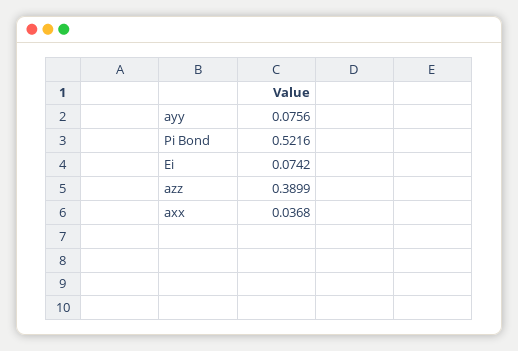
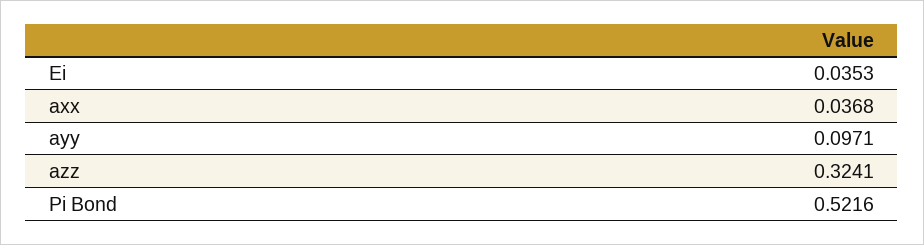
ayy: 0.0756 -> 0.0971
Ei: 0.0742 -> 0.0353
azz: 0.3899 -> 0.3241

